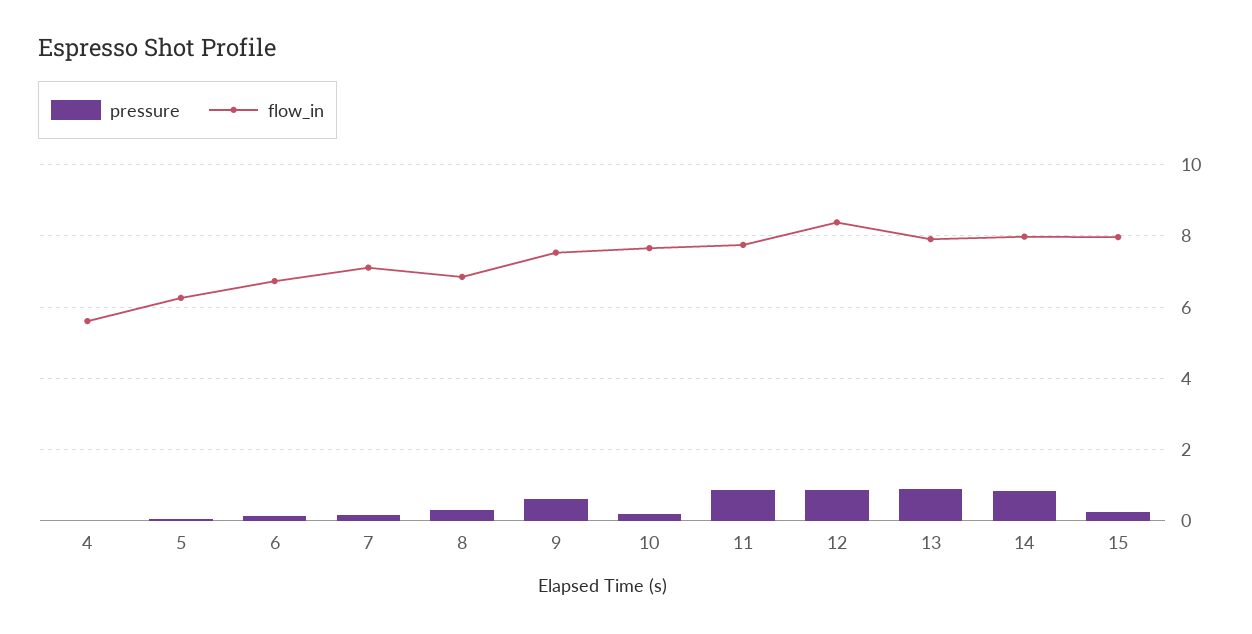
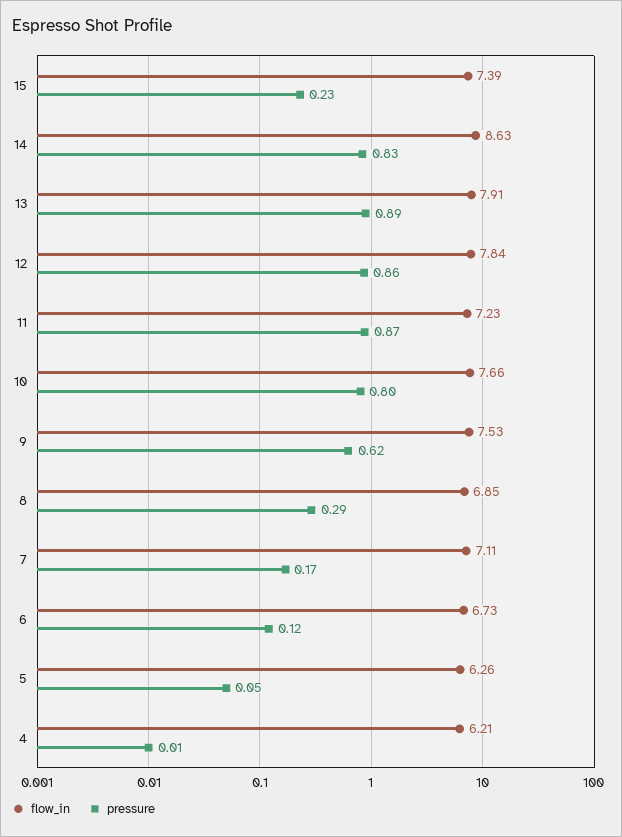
flow_in, 4: 5.6 -> 6.21
pressure, 10: 0.2 -> 0.8
flow_in, 11: 7.8 -> 7.23
flow_in, 12: 8.4 -> 7.84
flow_in, 14: 8 -> 8.63
flow_in, 15: 8 -> 7.39

